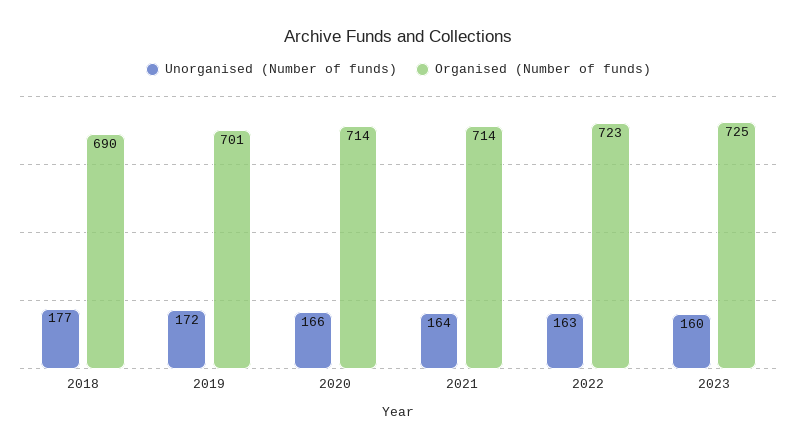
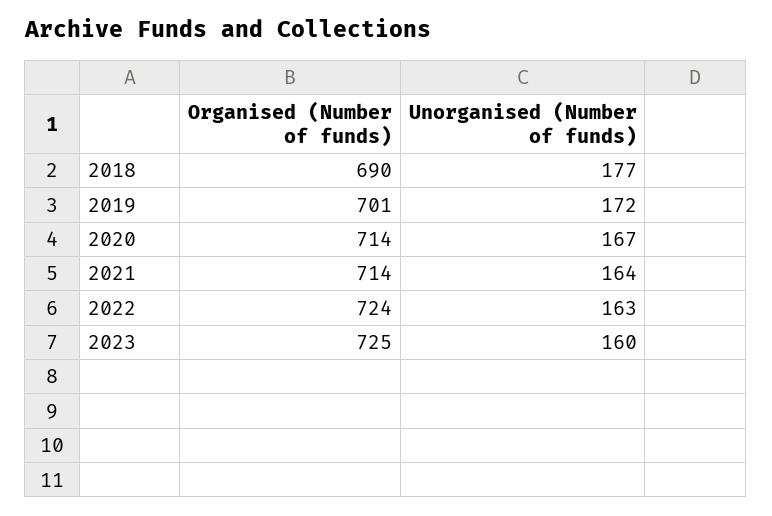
Unorganised (Number of funds), 2020: 166 -> 167
Organised (Number of funds), 2022: 723 -> 724

